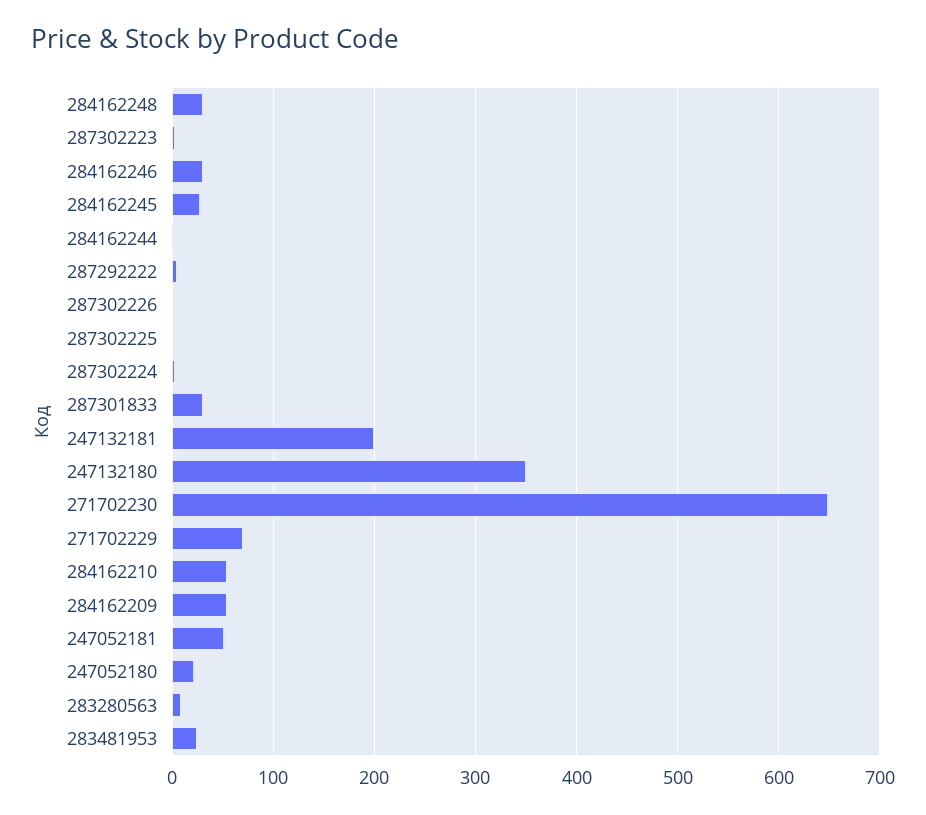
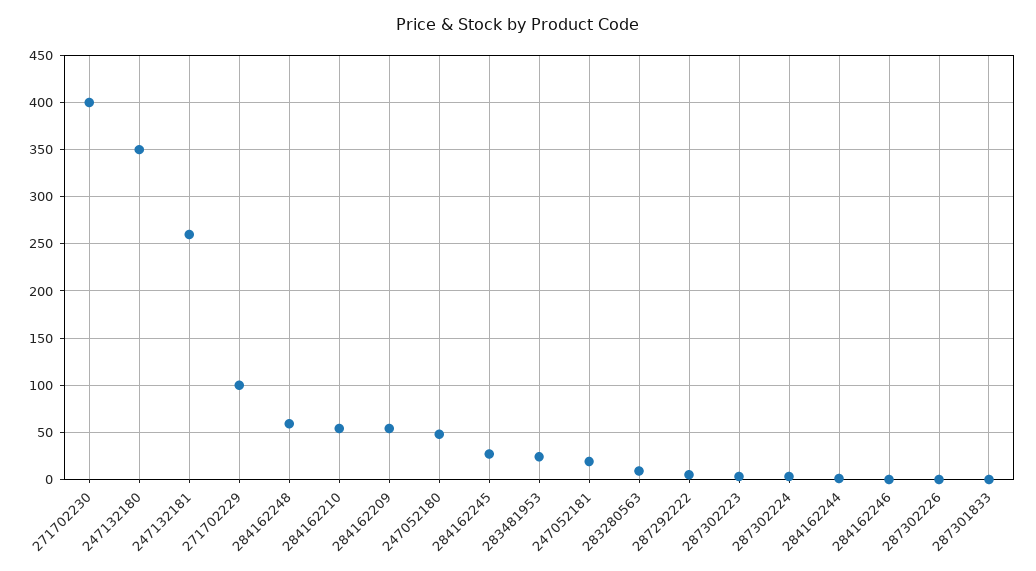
284162248: 30 -> 60
284162246: 30 -> 0
287302225: 0 -> none
287301833: 30 -> 0
247132181: 200 -> 260
271702230: 650 -> 400
271702229: 70 -> 100
247052181: 50 -> 20
247052180: 20 -> 50

